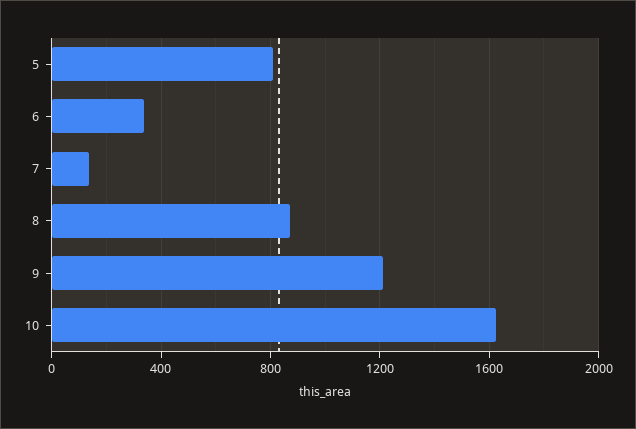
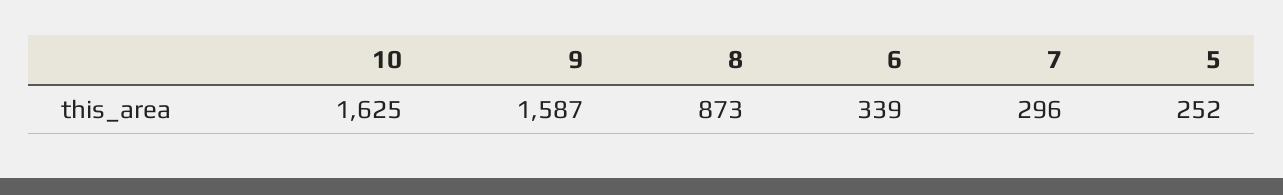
5: 800 -> 252
7: 150 -> 296
9: 1200 -> 1587

